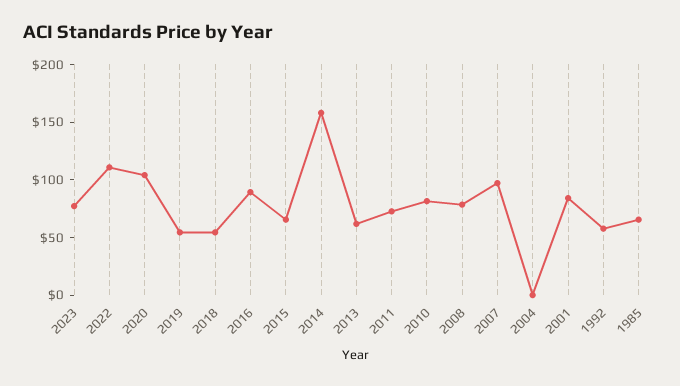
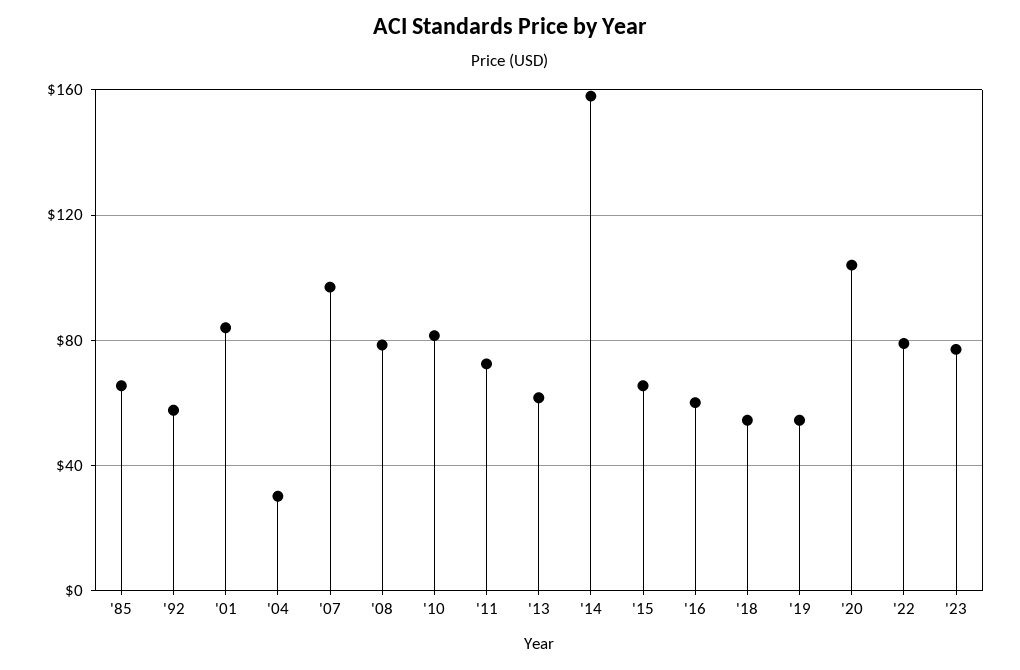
2022: 110 -> 80
2016: 90 -> 60
2004: 0 -> 30

